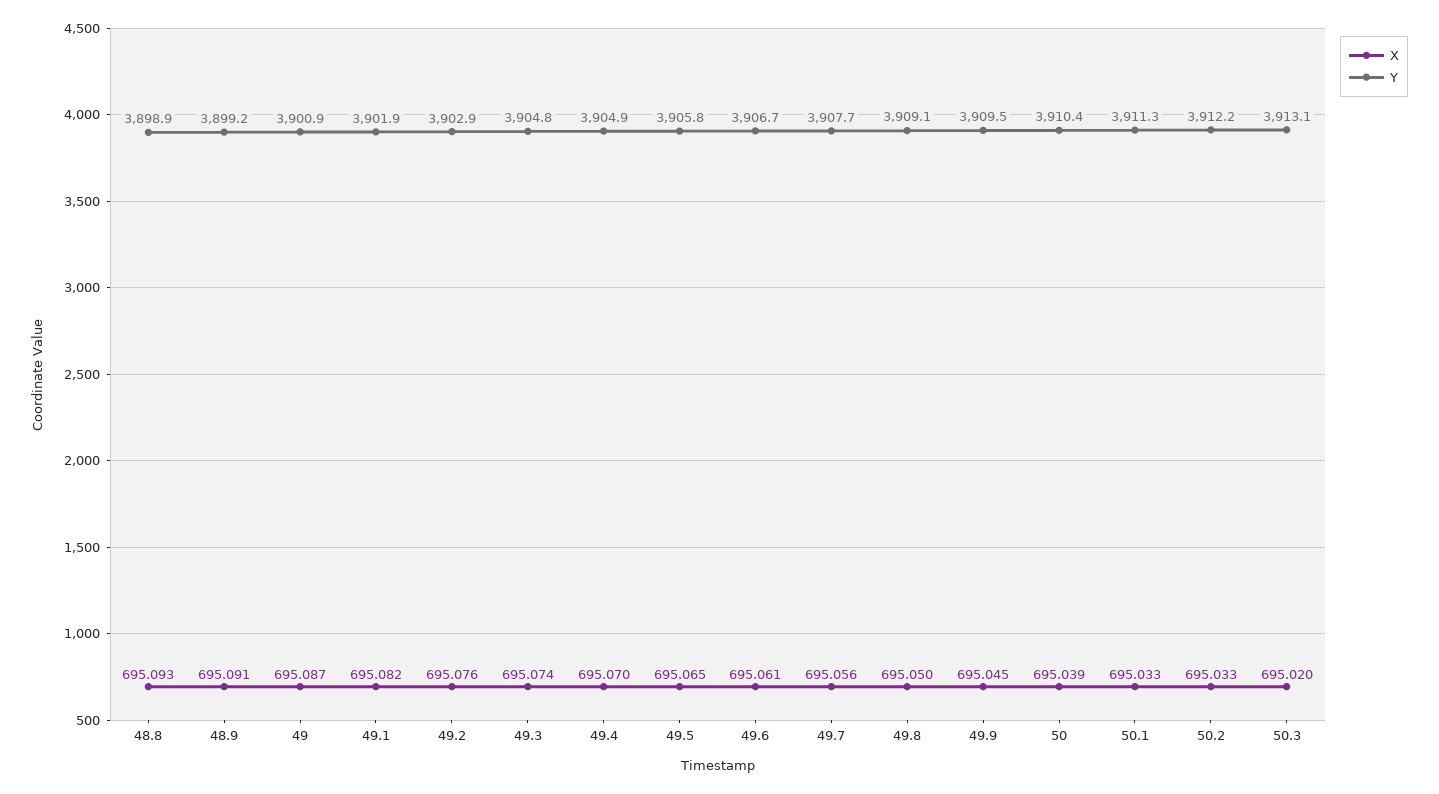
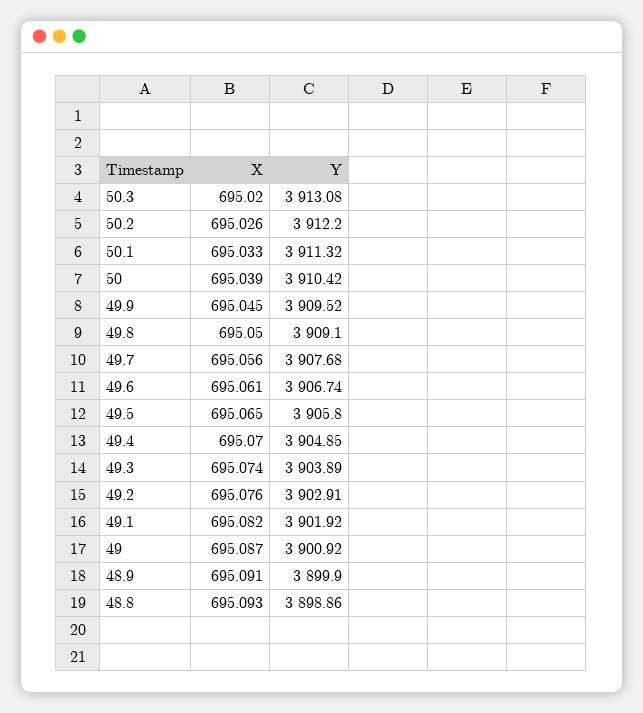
Y, 48.9: 3899.2 -> 3899.9
Y, 49.3: 3904.8 -> 3903.89
X, 50.2: 695.033 -> 695.026

